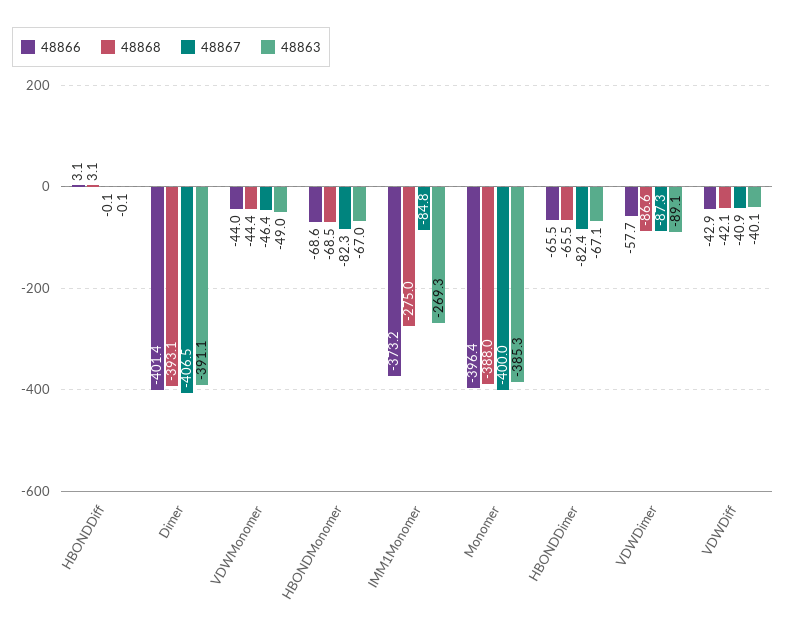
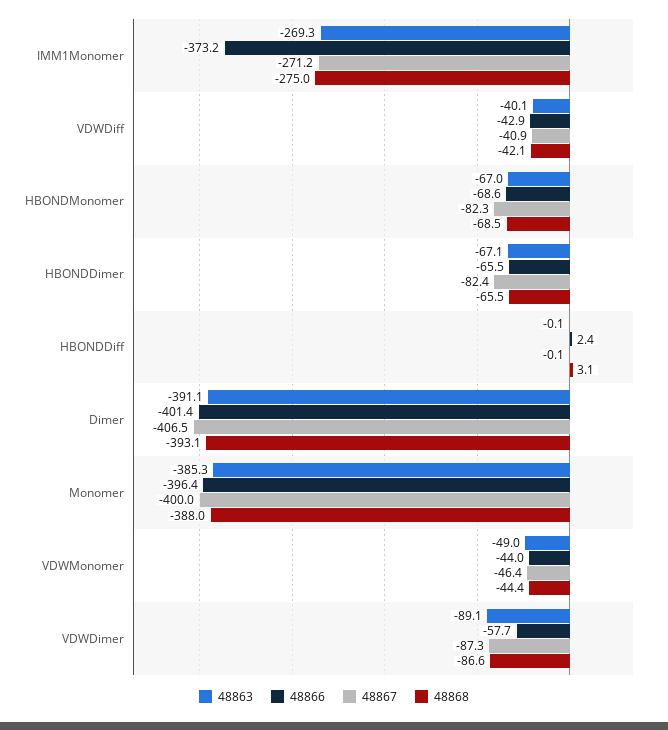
48866, HBONDDiff: 3.1 -> 2.4
48867, IMM1Monomer: -84.8 -> -271.2

